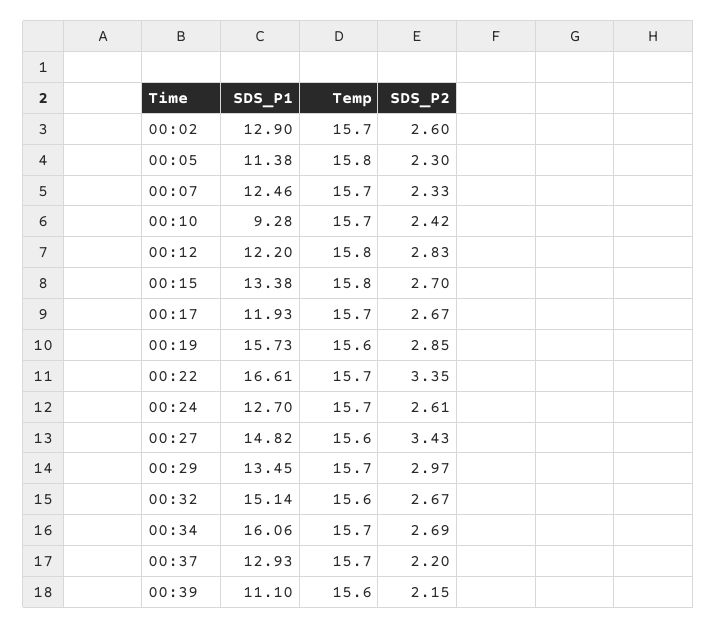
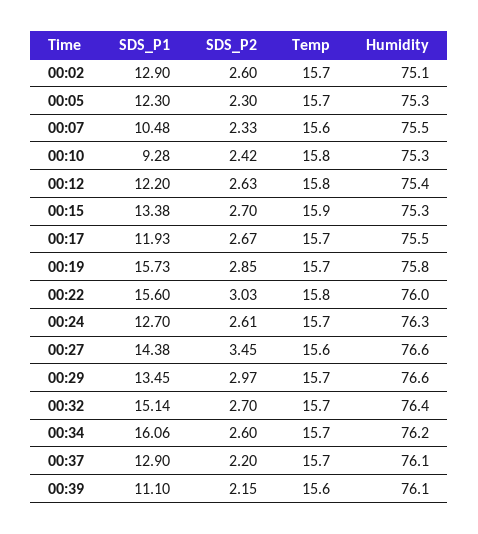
SDS_P1, 00:05: 11.38 -> 12.3
Temp, 00:05: 15.8 -> 15.7
SDS_P1, 00:07: 12.46 -> 10.48
Temp, 00:07: 15.7 -> 15.6
Temp, 00:10: 15.7 -> 15.8
SDS_P2, 00:12: 2.83 -> 2.63
Temp, 00:15: 15.8 -> 15.9
Temp, 00:19: 15.6 -> 15.7
SDS_P1, 00:22: 16.61 -> 15.6
Temp, 00:22: 15.7 -> 15.8
SDS_P2, 00:22: 3.35 -> 3.03
SDS_P1, 00:27: 14.82 -> 14.38
SDS_P2, 00:27: 3.43 -> 3.45
Temp, 00:32: 15.6 -> 15.7
SDS_P2, 00:32: 2.67 -> 2.7
SDS_P2, 00:34: 2.69 -> 2.6
SDS_P1, 00:37: 12.93 -> 12.9
Humidity, 00:02: none -> 75.1
Humidity, 00:05: none -> 75.3
Humidity, 00:07: none -> 75.5
Humidity, 00:10: none -> 75.3
Humidity, 00:12: none -> 75.4
Humidity, 00:15: none -> 75.3
Humidity, 00:17: none -> 75.5
Humidity, 00:19: none -> 75.8
Humidity, 00:22: none -> 76
Humidity, 00:24: none -> 76.3
Humidity, 00:27: none -> 76.6
Humidity, 00:29: none -> 76.6
Humidity, 00:32: none -> 76.4
Humidity, 00:34: none -> 76.2
Humidity, 00:37: none -> 76.1
Humidity, 00:39: none -> 76.1

